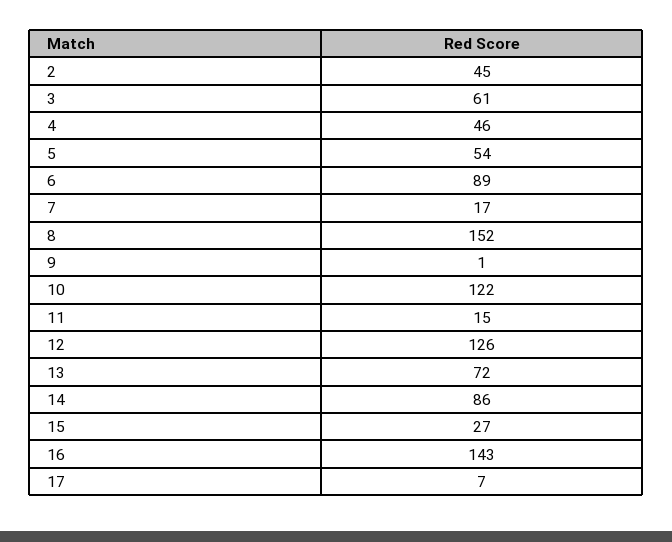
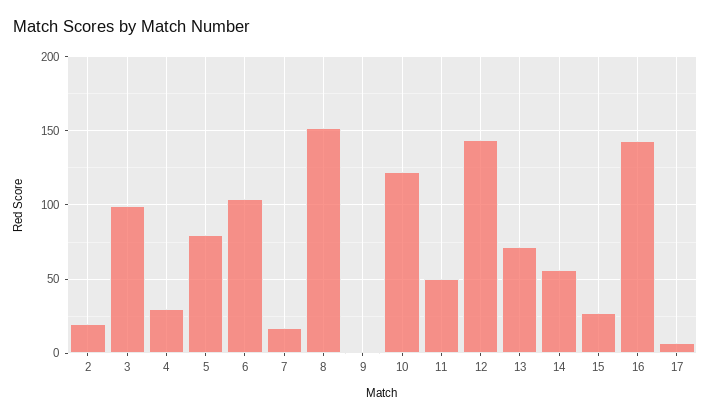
2: 45 -> 20
3: 61 -> 100
4: 46 -> 30
5: 54 -> 80
6: 89 -> 105
11: 15 -> 50
12: 126 -> 145
14: 86 -> 55

